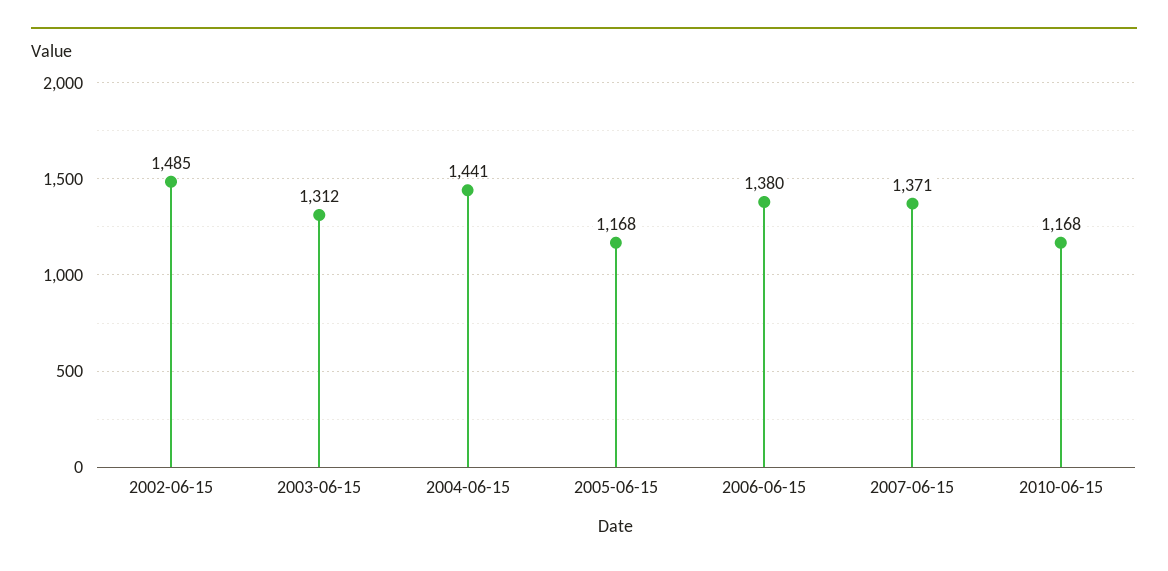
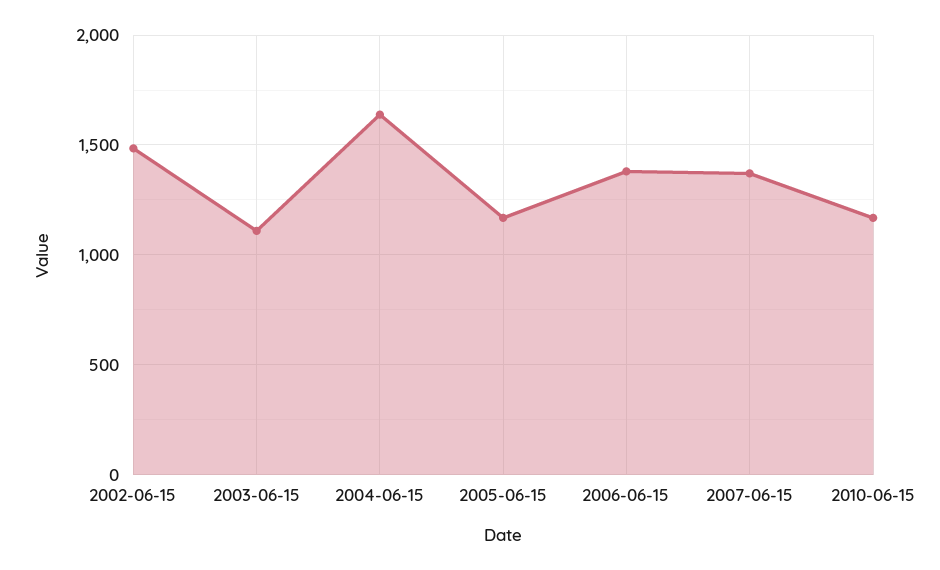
2003-06-15: 1312 -> 1100
2004-06-15: 1441 -> 1650

